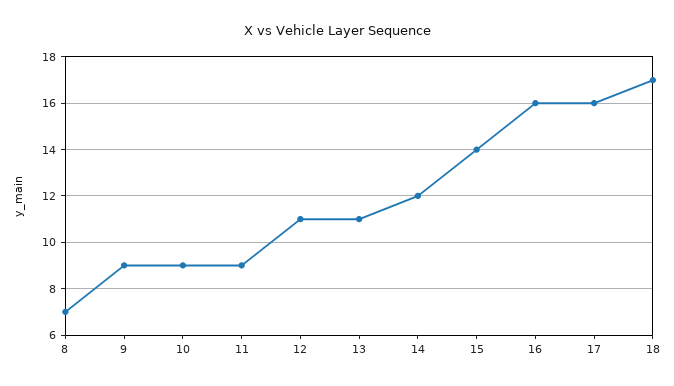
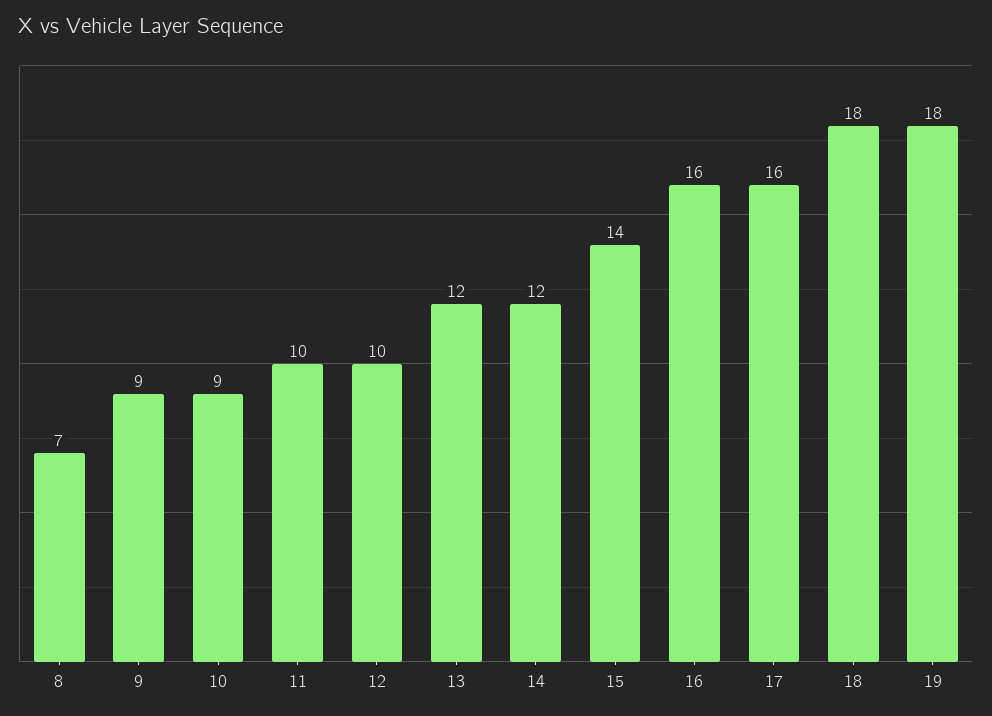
11: 9 -> 10
12: 11 -> 10
13: 11 -> 12
18: 17 -> 18
19: none -> 18

